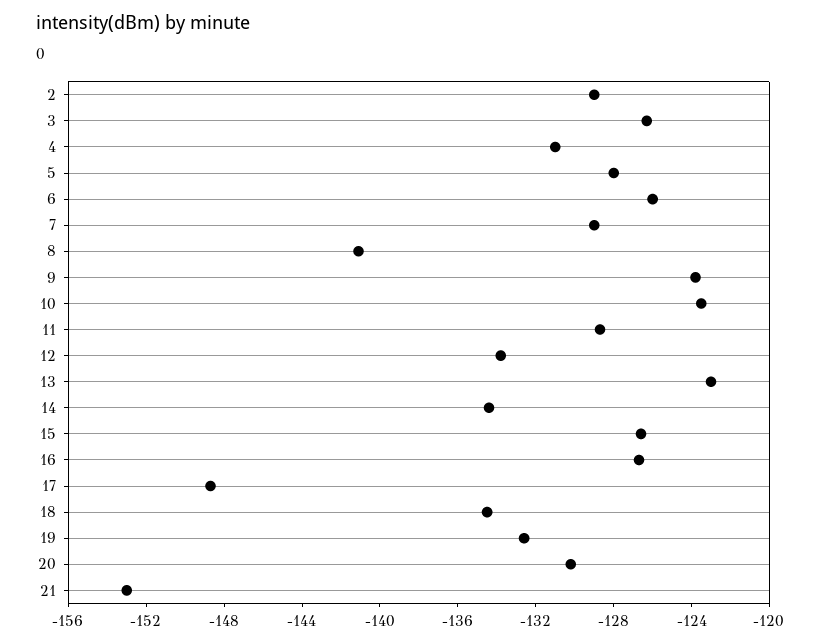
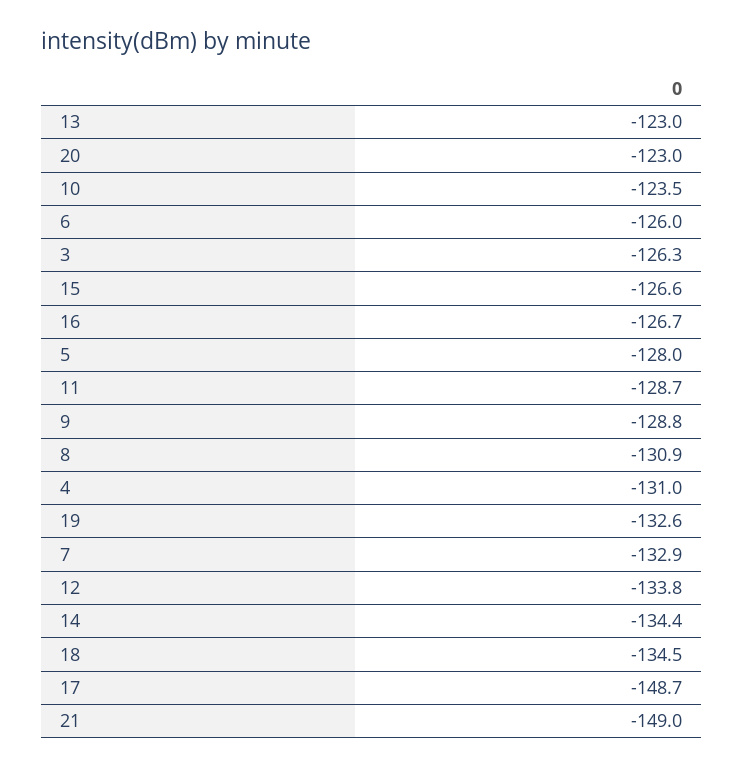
2: -129 -> none
7: -129 -> -132.9
8: -141 -> -130.9
9: -124 -> -128.8
20: -130 -> -123
21: -153 -> -149

